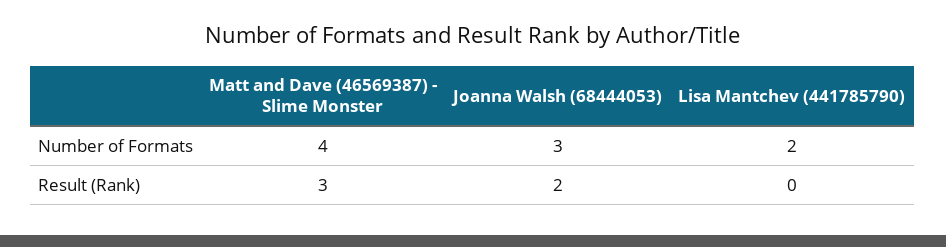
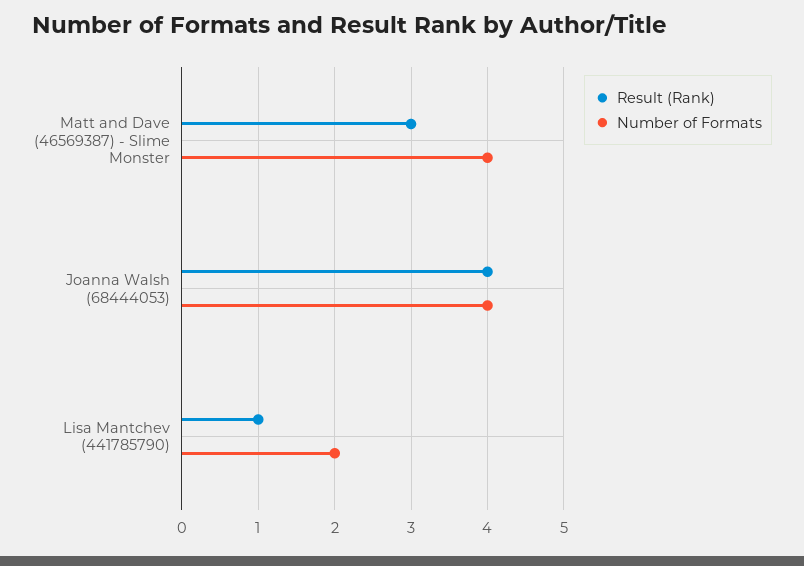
Number of Formats, Joanna Walsh (68444053): 3 -> 4
Result (Rank), Joanna Walsh (68444053): 2 -> 4
Result (Rank), Lisa Mantchev (441785790): 0 -> 1

